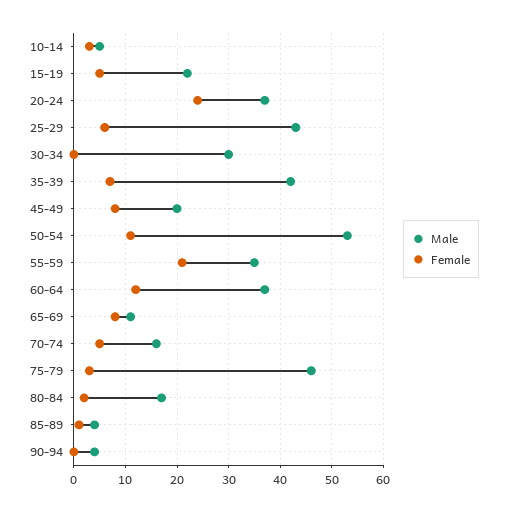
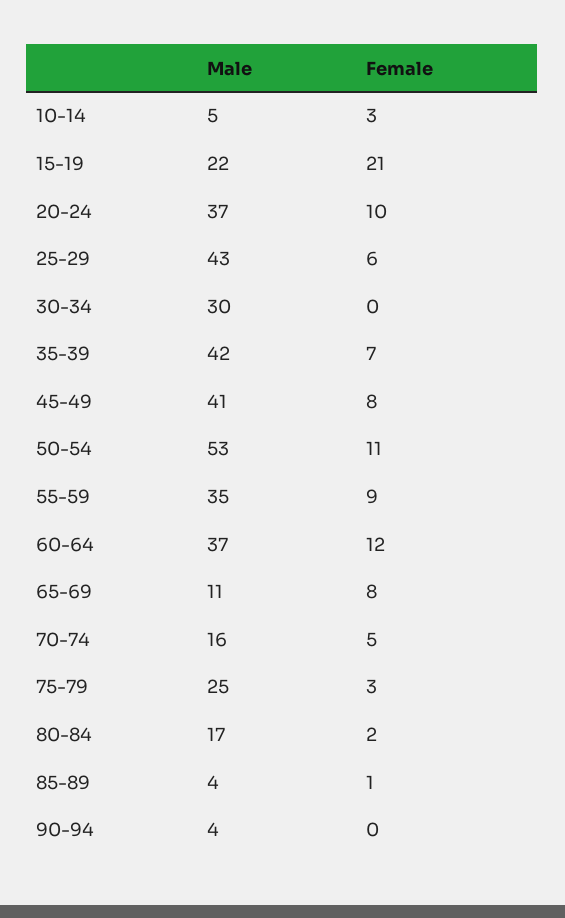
Female, 15-19: 5 -> 21
Female, 20-24: 25 -> 10
Male, 45-49: 20 -> 41
Female, 55-59: 20 -> 9
Male, 75-79: 45 -> 25

